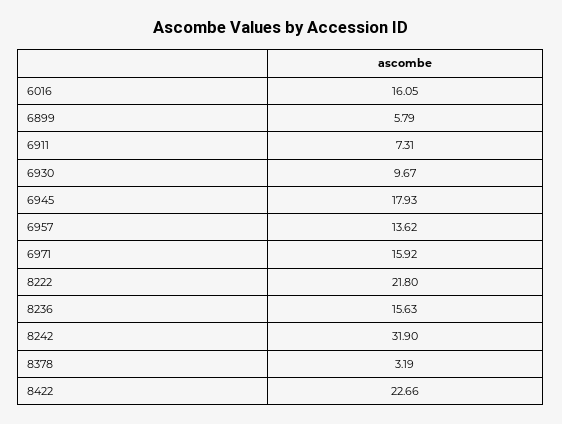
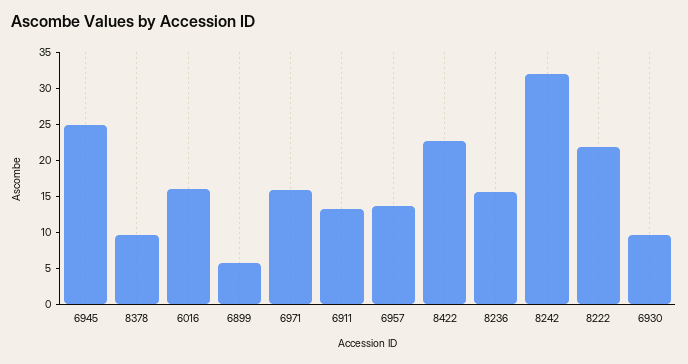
6911: 7.31 -> 12.5
6945: 17.93 -> 25
8378: 3.19 -> 10

